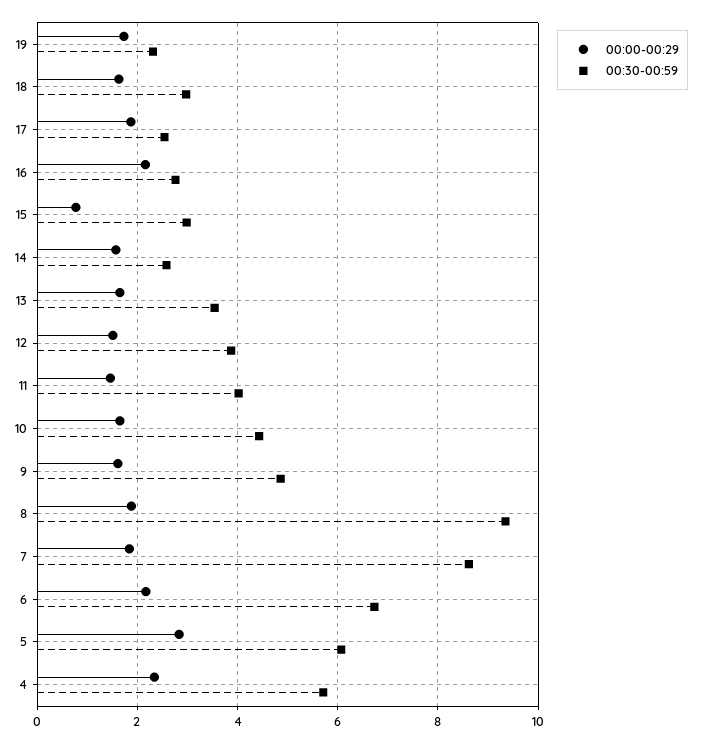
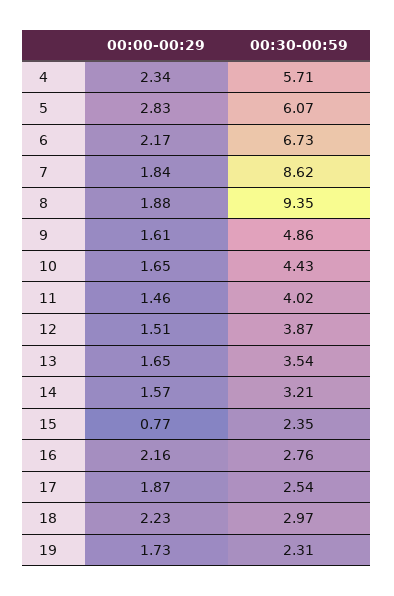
00:00-00:29, 18: 1.6 -> 2.23
00:30-00:59, 15: 3 -> 2.35
00:30-00:59, 14: 2.6 -> 3.21

